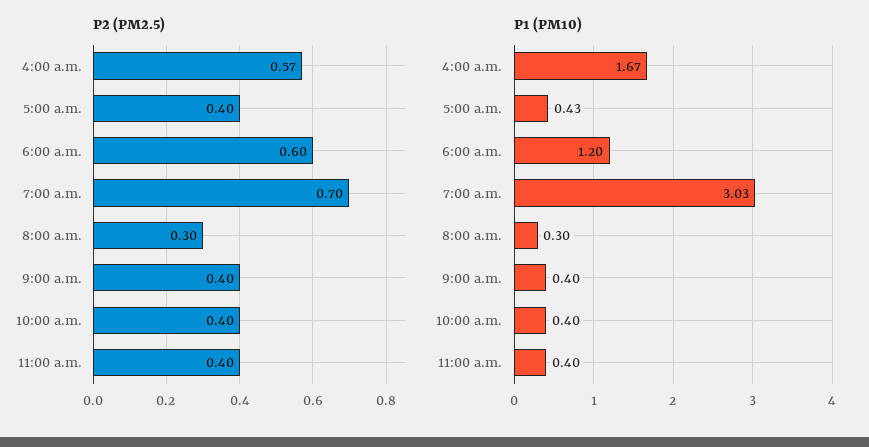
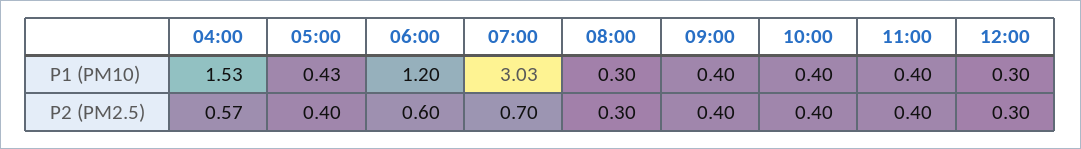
P1 (PM10), 4:00 a.m.: 1.67 -> 1.53
P1 (PM10), 12:00: none -> 0.3
P2 (PM2.5), 12:00: none -> 0.3

